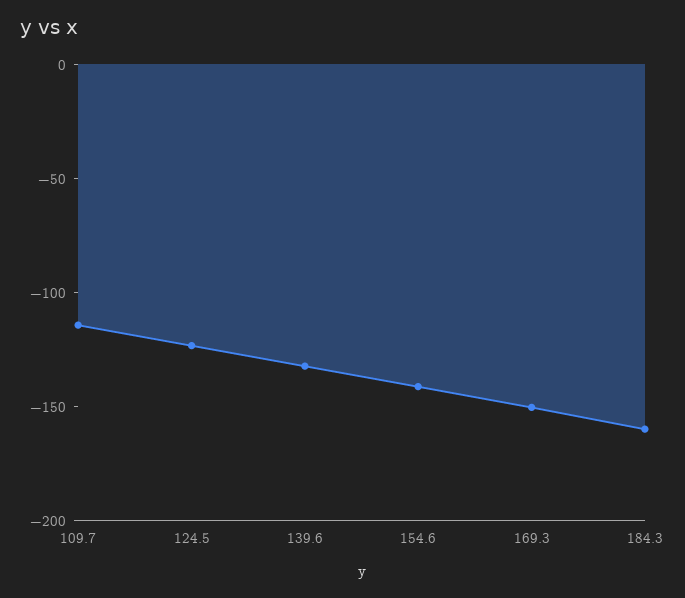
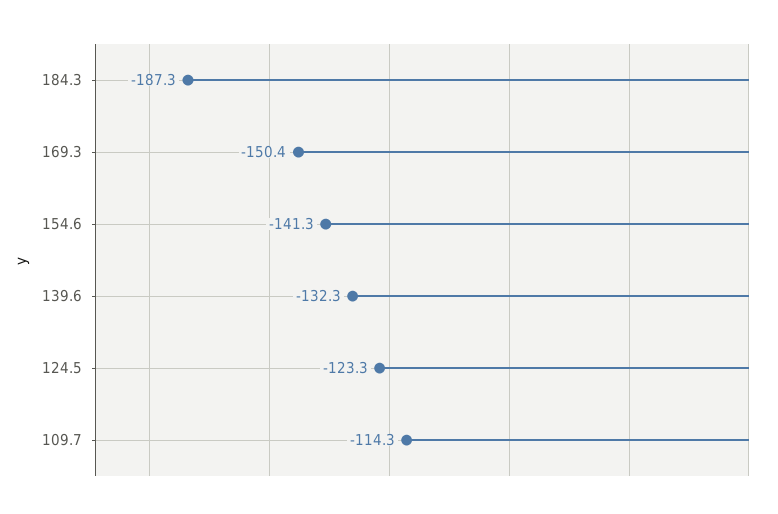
184.3: -160 -> -187.3

